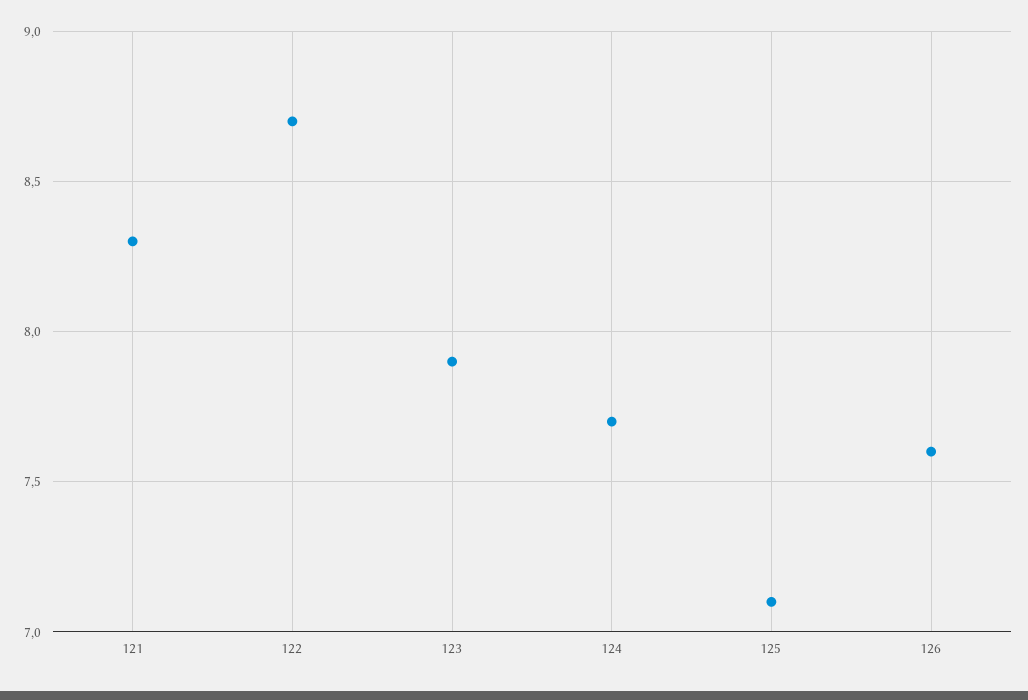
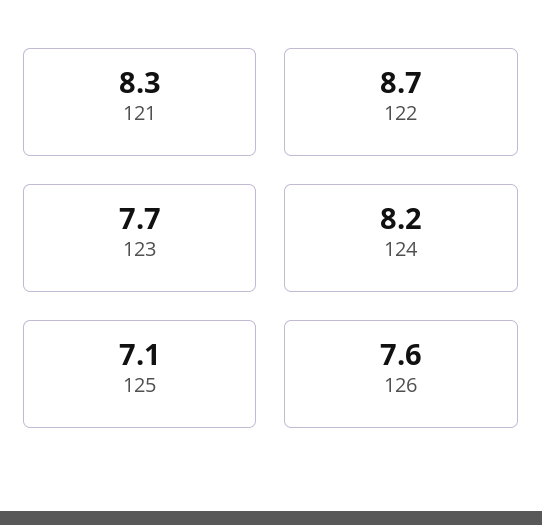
123: 7.9 -> 7.7
124: 7.7 -> 8.2

